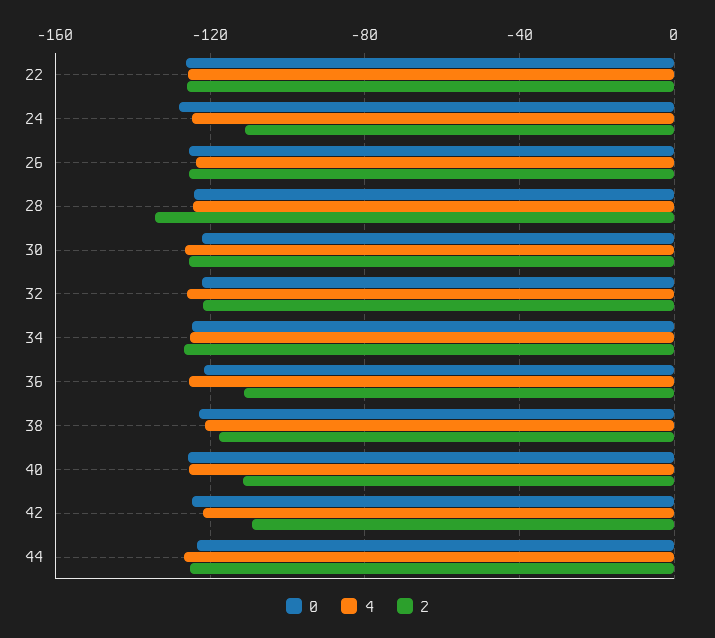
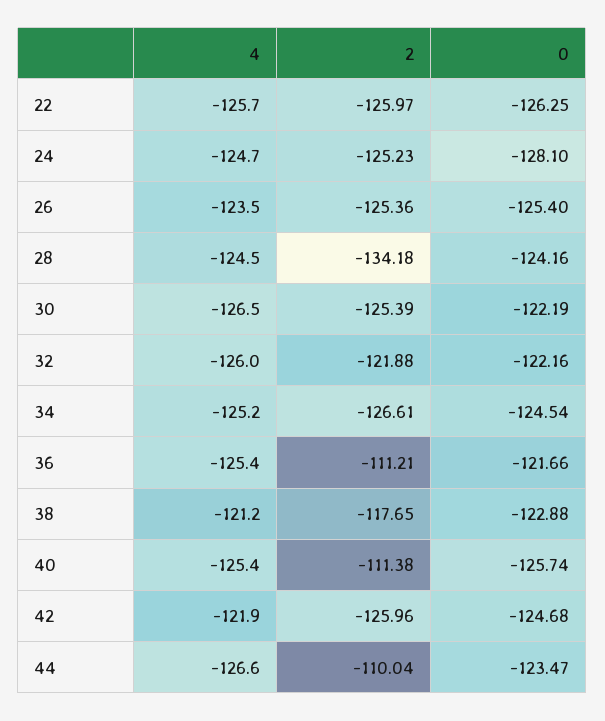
2, 24: -110 -> -125.23
2, 42: -110 -> -125.96
2, 44: -125 -> -110.04

